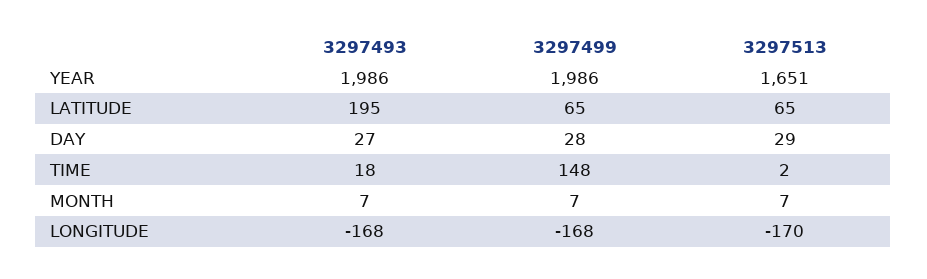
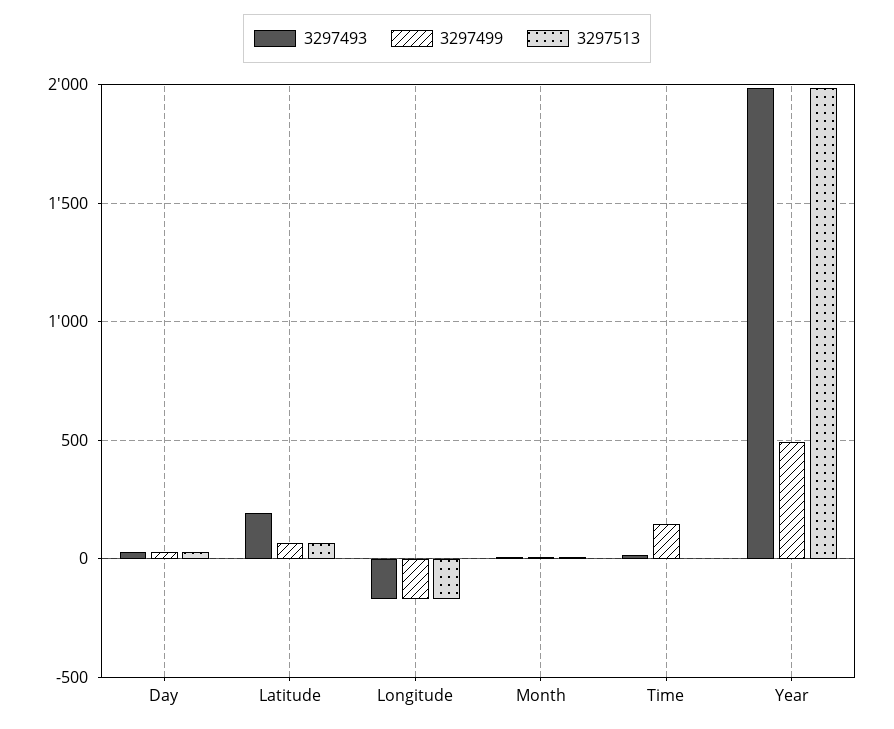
3297499, YEAR: 1986 -> 500
3297513, YEAR: 1651 -> 2000

